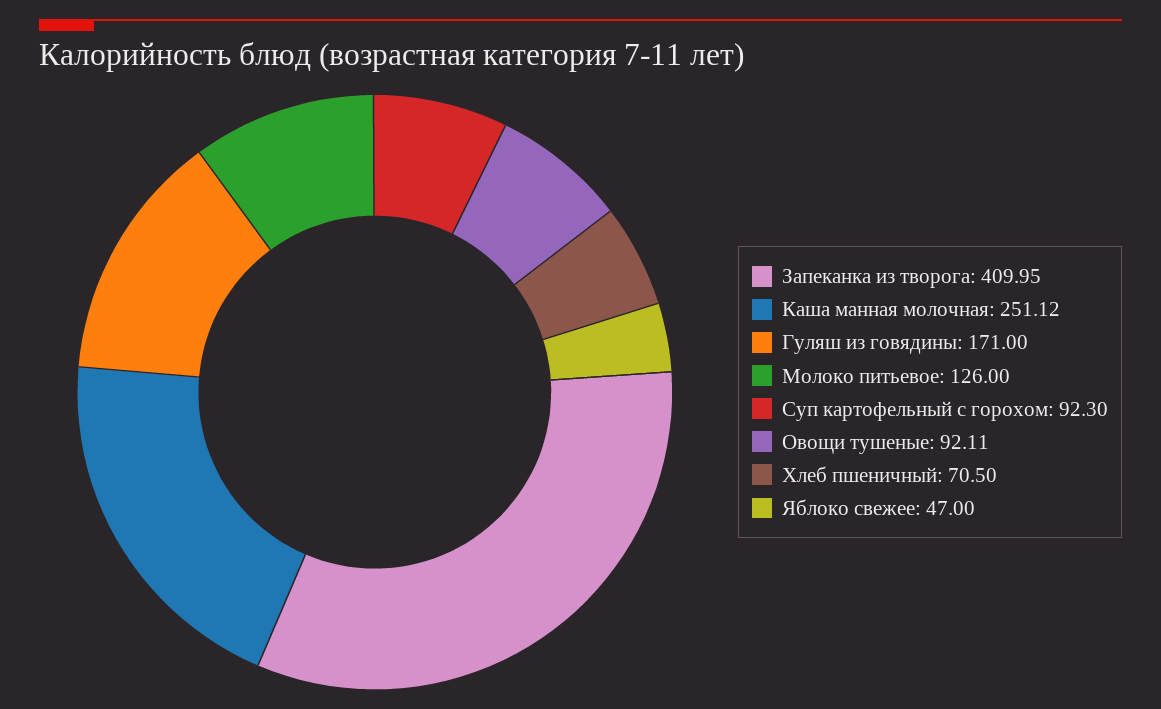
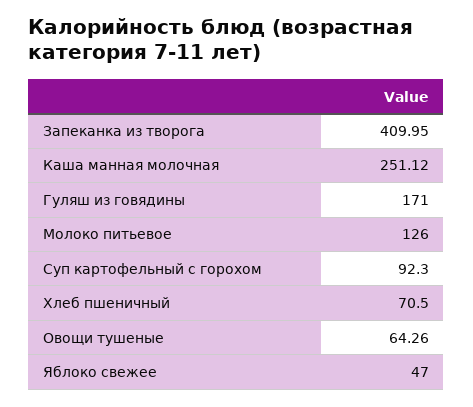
Овощи тушеные: 92.11 -> 64.26

